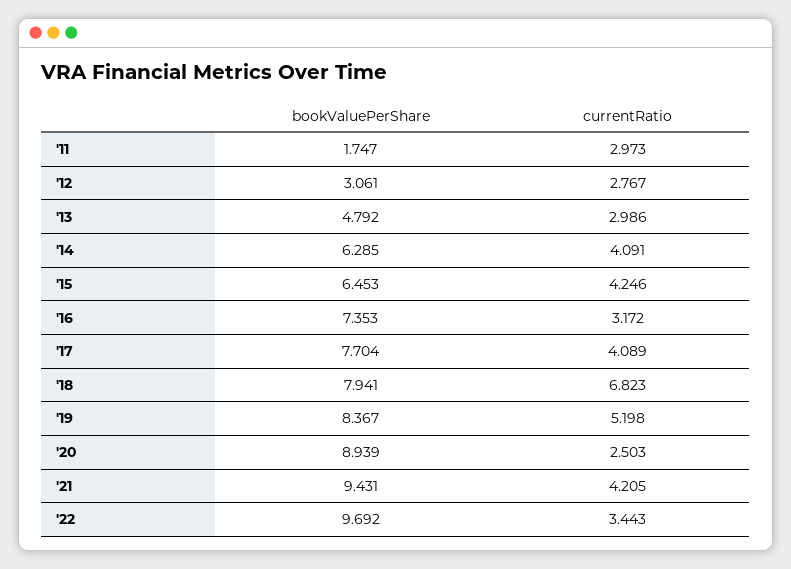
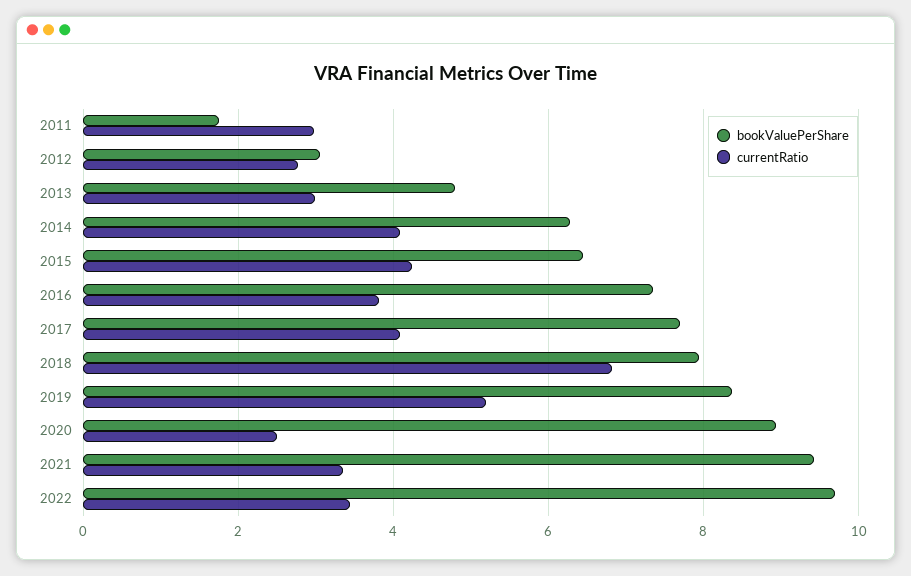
currentRatio, '16: 3.172 -> 3.8
currentRatio, '21: 4.205 -> 3.4

